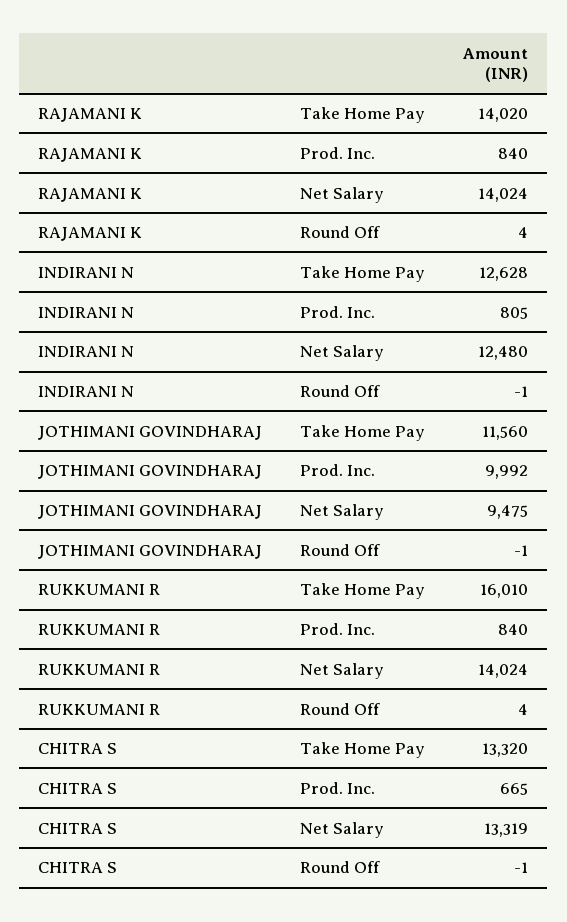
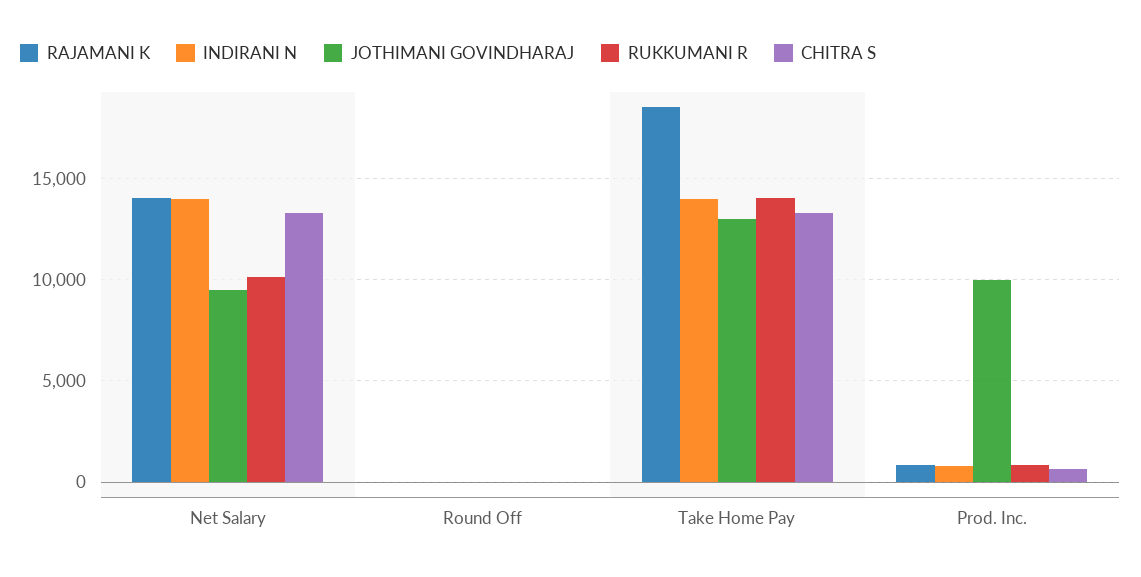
RAJAMANI K, Take Home Pay: 14020 -> 18500
INDIRANI N, Take Home Pay: 12628 -> 14000
INDIRANI N, Net Salary: 12480 -> 14000
JOTHIMANI GOVINDHARAJ, Take Home Pay: 11560 -> 13000
RUKKUMANI R, Take Home Pay: 16010 -> 14000
RUKKUMANI R, Net Salary: 14024 -> 10000

